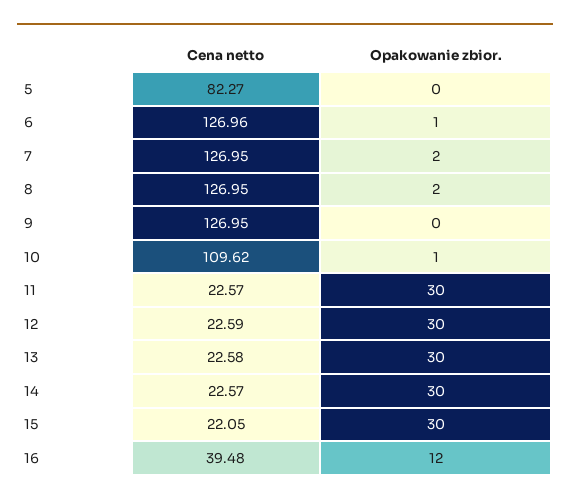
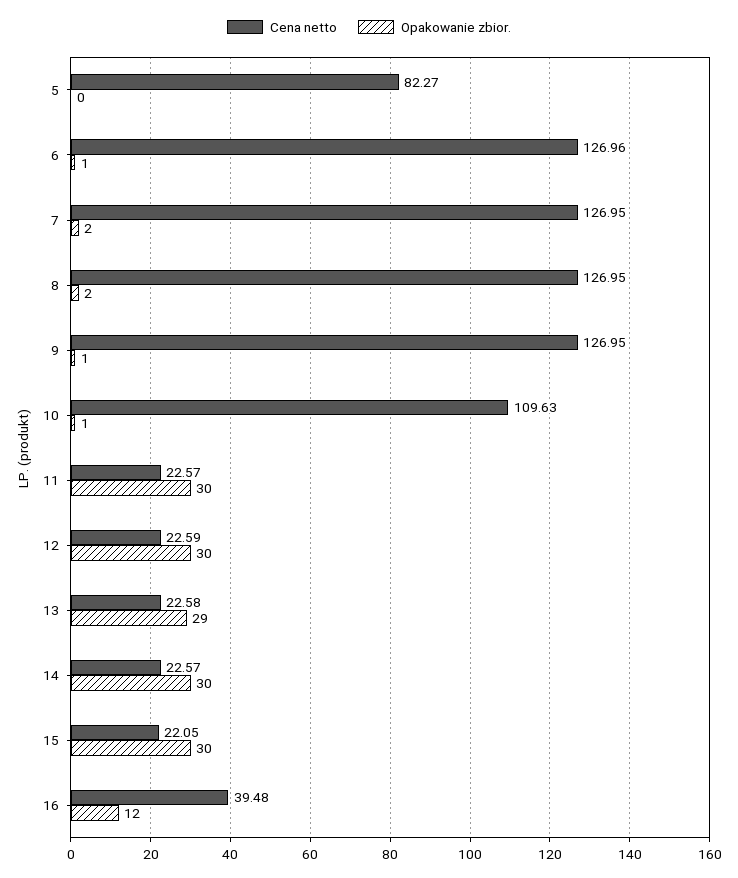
Opakowanie zbior., 9: 0 -> 1
Cena netto, 10: 109.62 -> 109.63
Opakowanie zbior., 13: 30 -> 29

